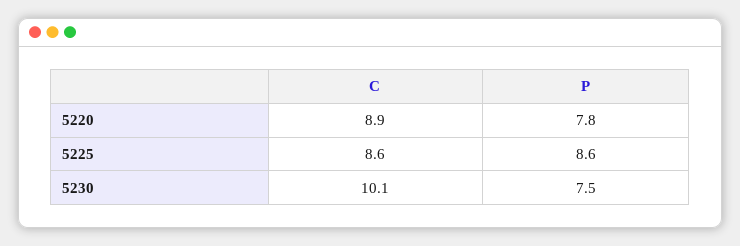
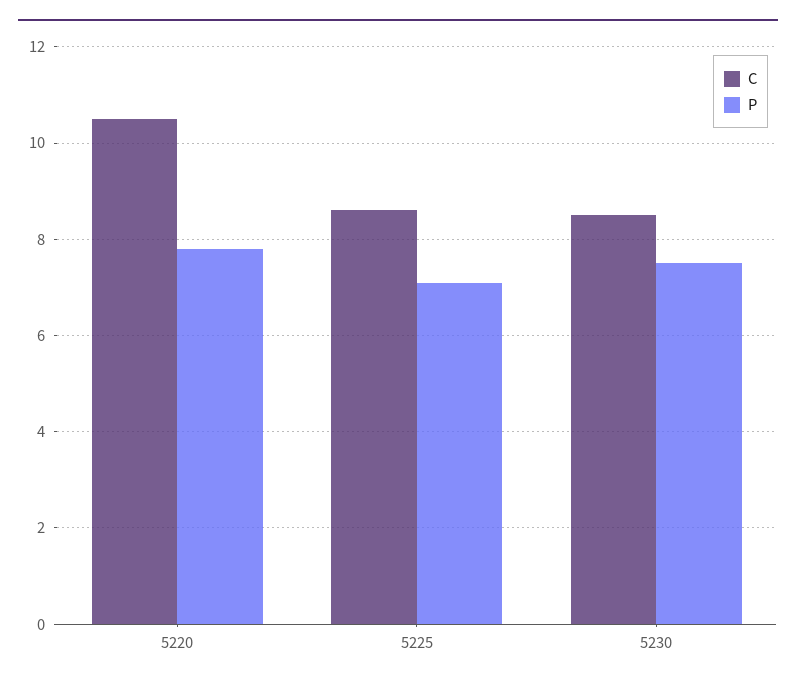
C, 5220: 8.9 -> 10.5
P, 5225: 8.6 -> 7
C, 5230: 10.1 -> 8.5

